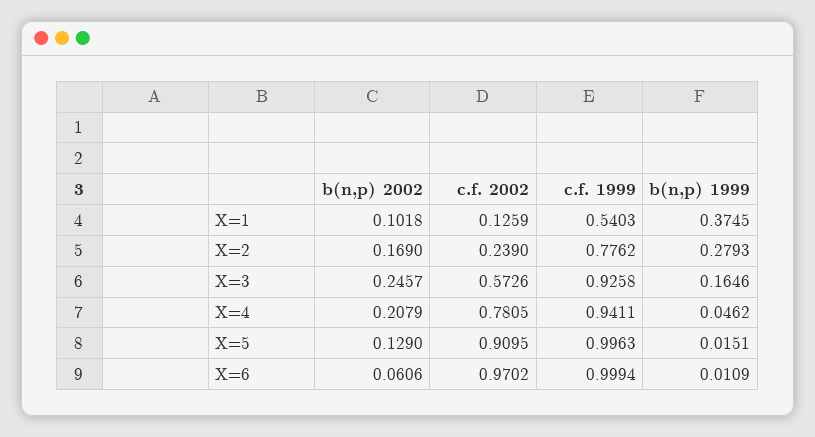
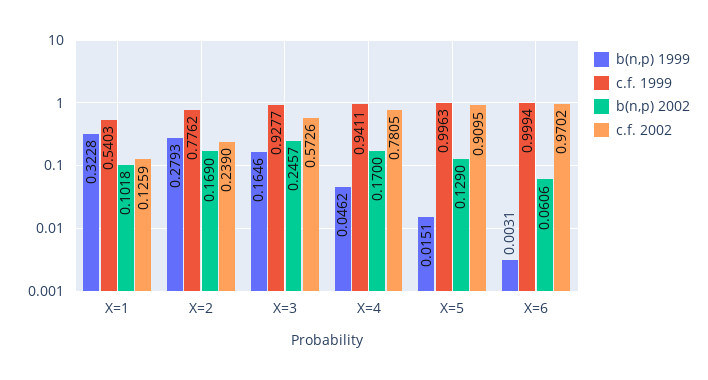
b(n,p) 1999, X=1: 0.3745 -> 0.3228
c.f. 1999, X=3: 0.9258 -> 0.9277
b(n,p) 2002, X=4: 0.2079 -> 0.17
b(n,p) 1999, X=6: 0.0109 -> 0.0031

